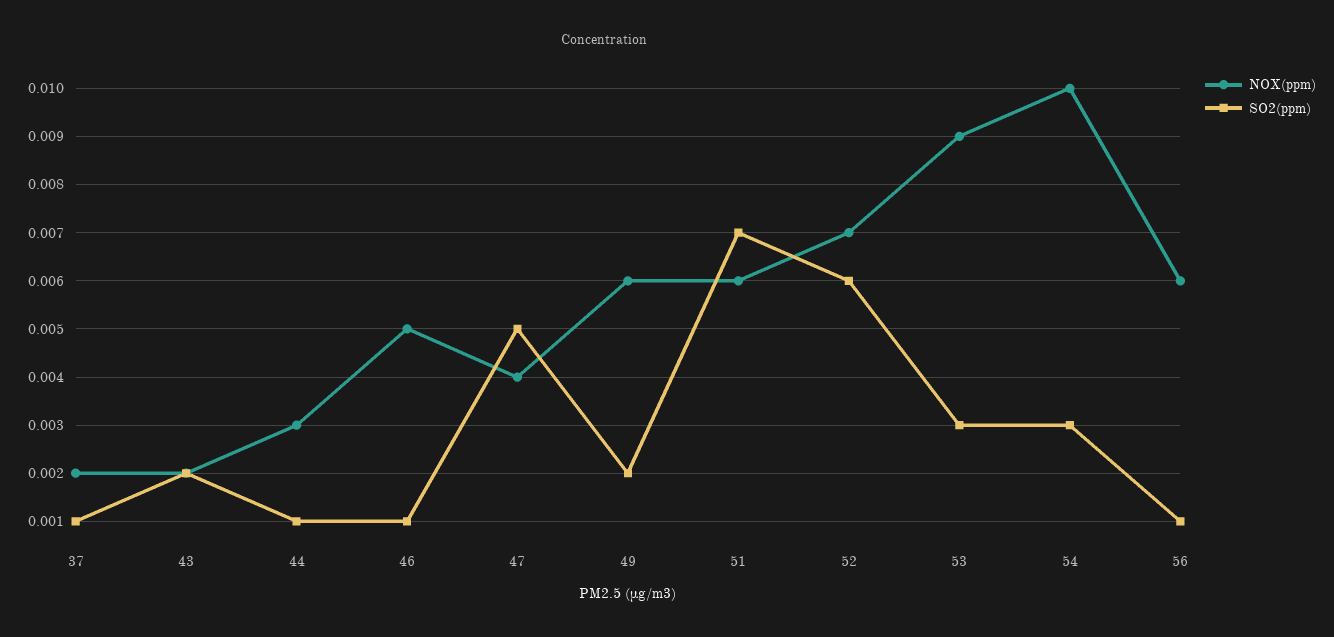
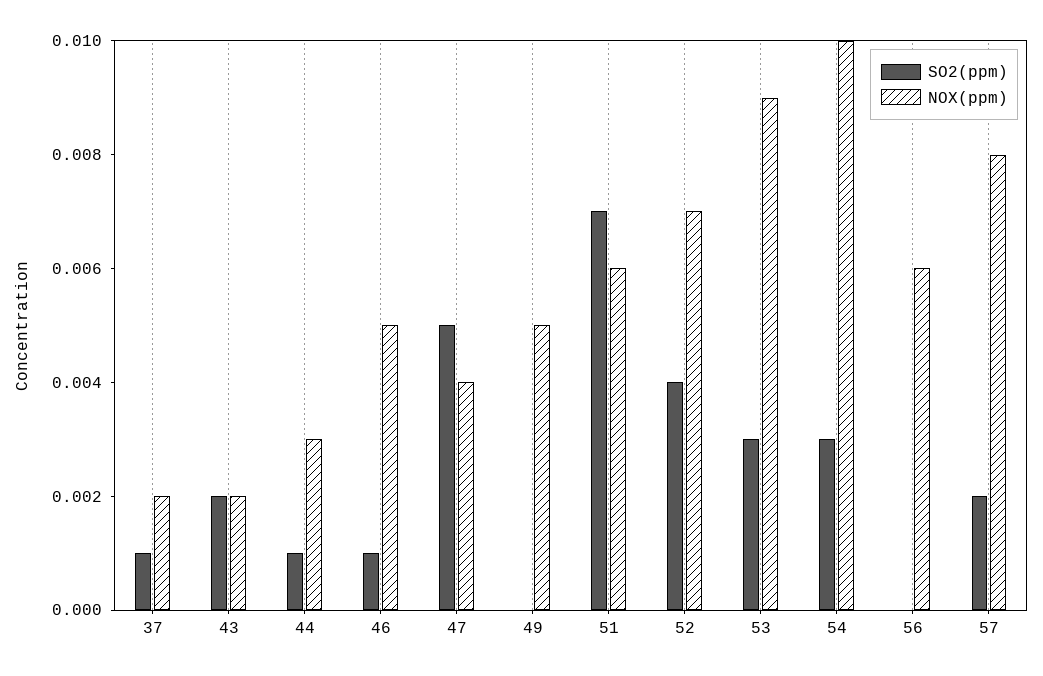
NOX(ppm), 49: 0.006 -> 0.005
SO2(ppm), 49: 0.002 -> 0
SO2(ppm), 52: 0.006 -> 0.004
SO2(ppm), 56: 0.001 -> 0
SO2(ppm), 57: none -> 0.002
NOX(ppm), 57: none -> 0.008

